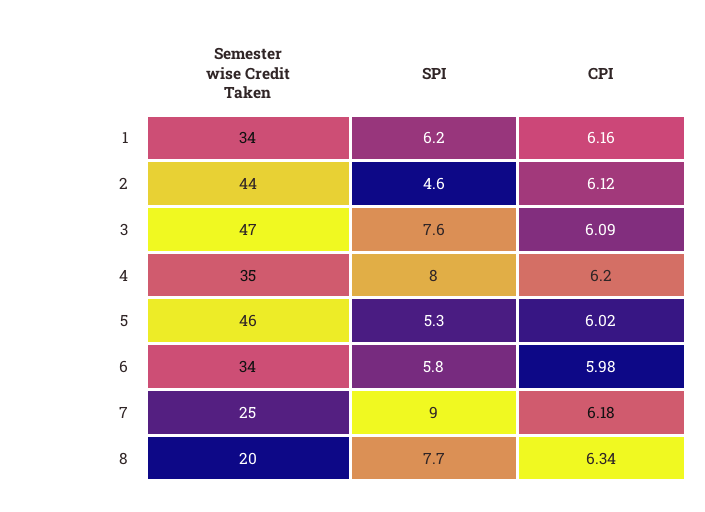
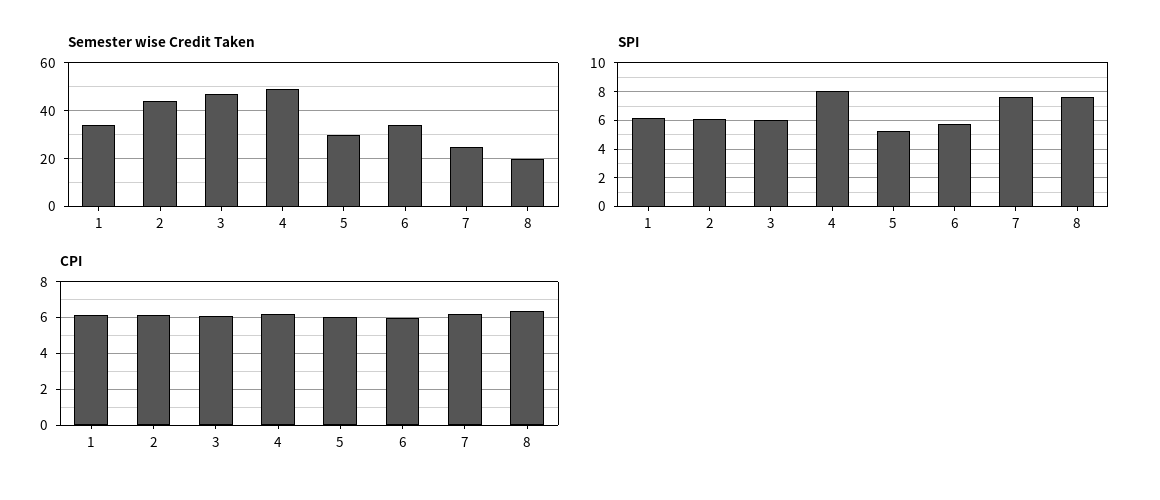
SPI, 2: 4.6 -> 6
SPI, 3: 7.6 -> 6
Semester wise Credit Taken, 4: 35 -> 50
Semester wise Credit Taken, 5: 46 -> 30
SPI, 7: 9 -> 7.5

